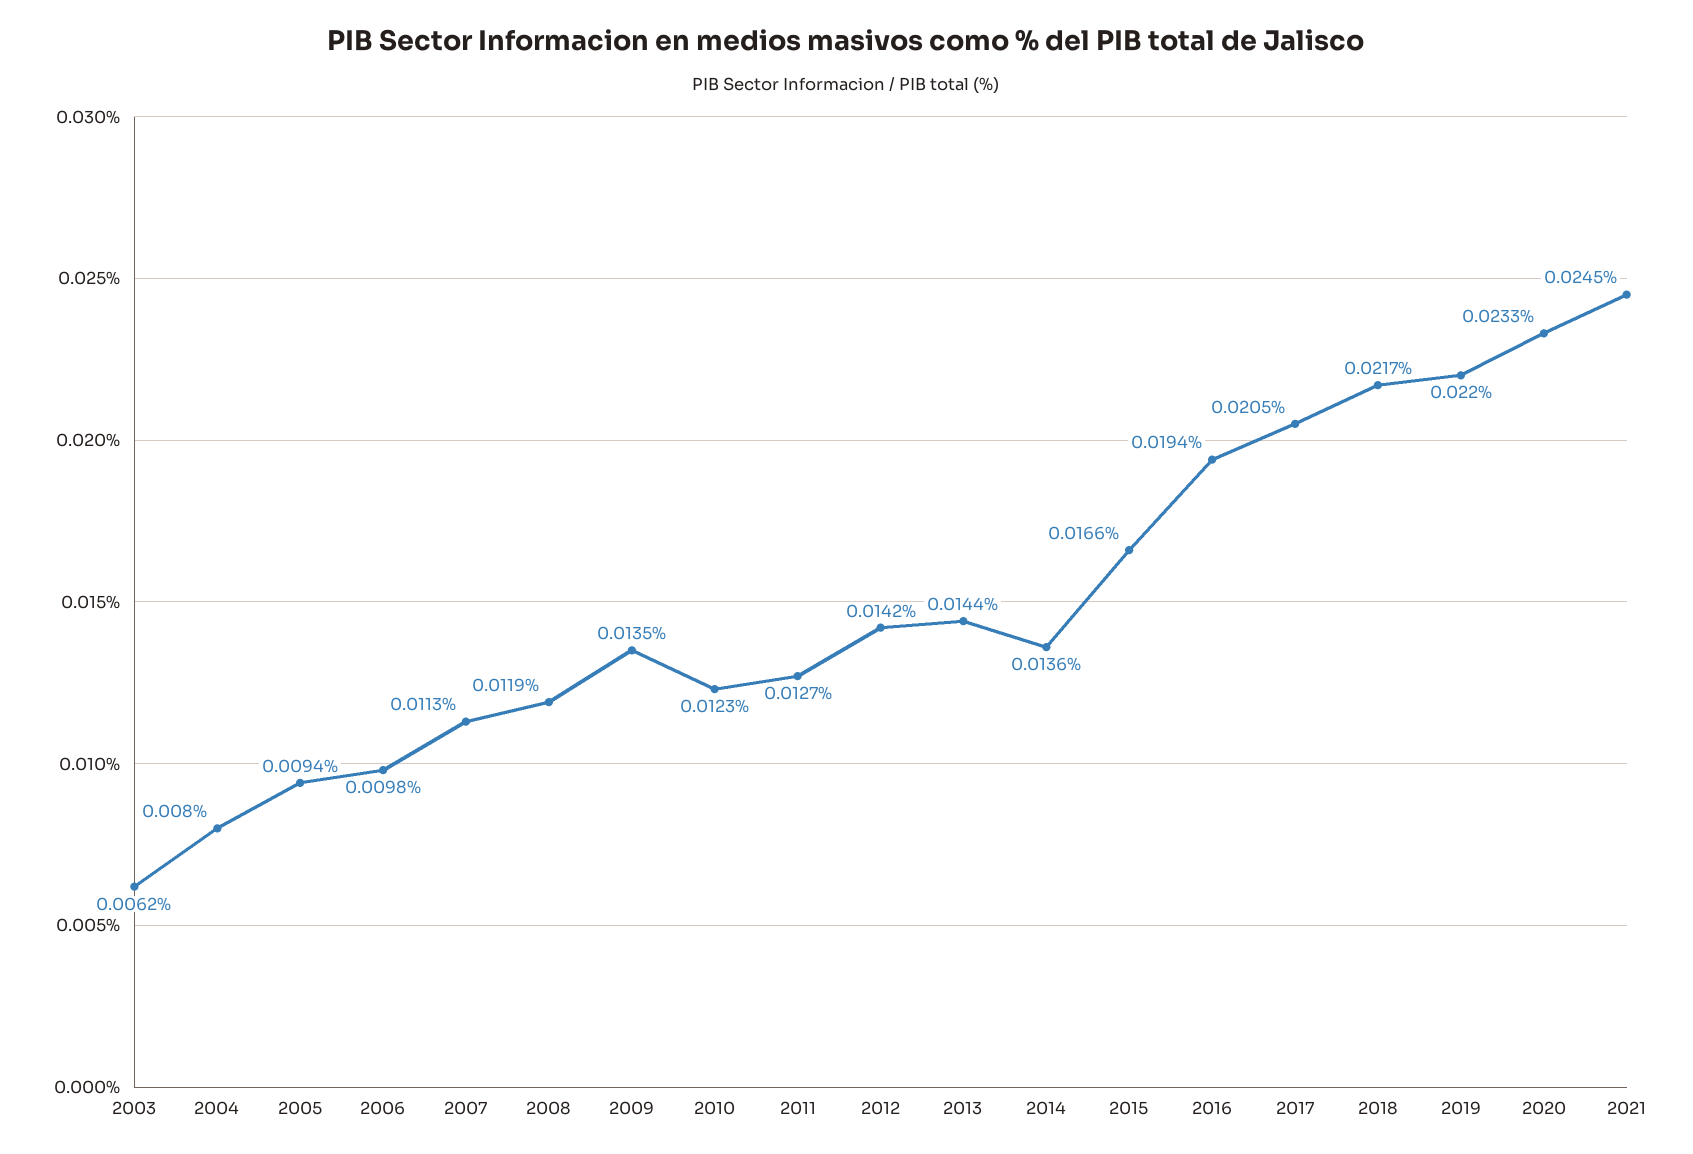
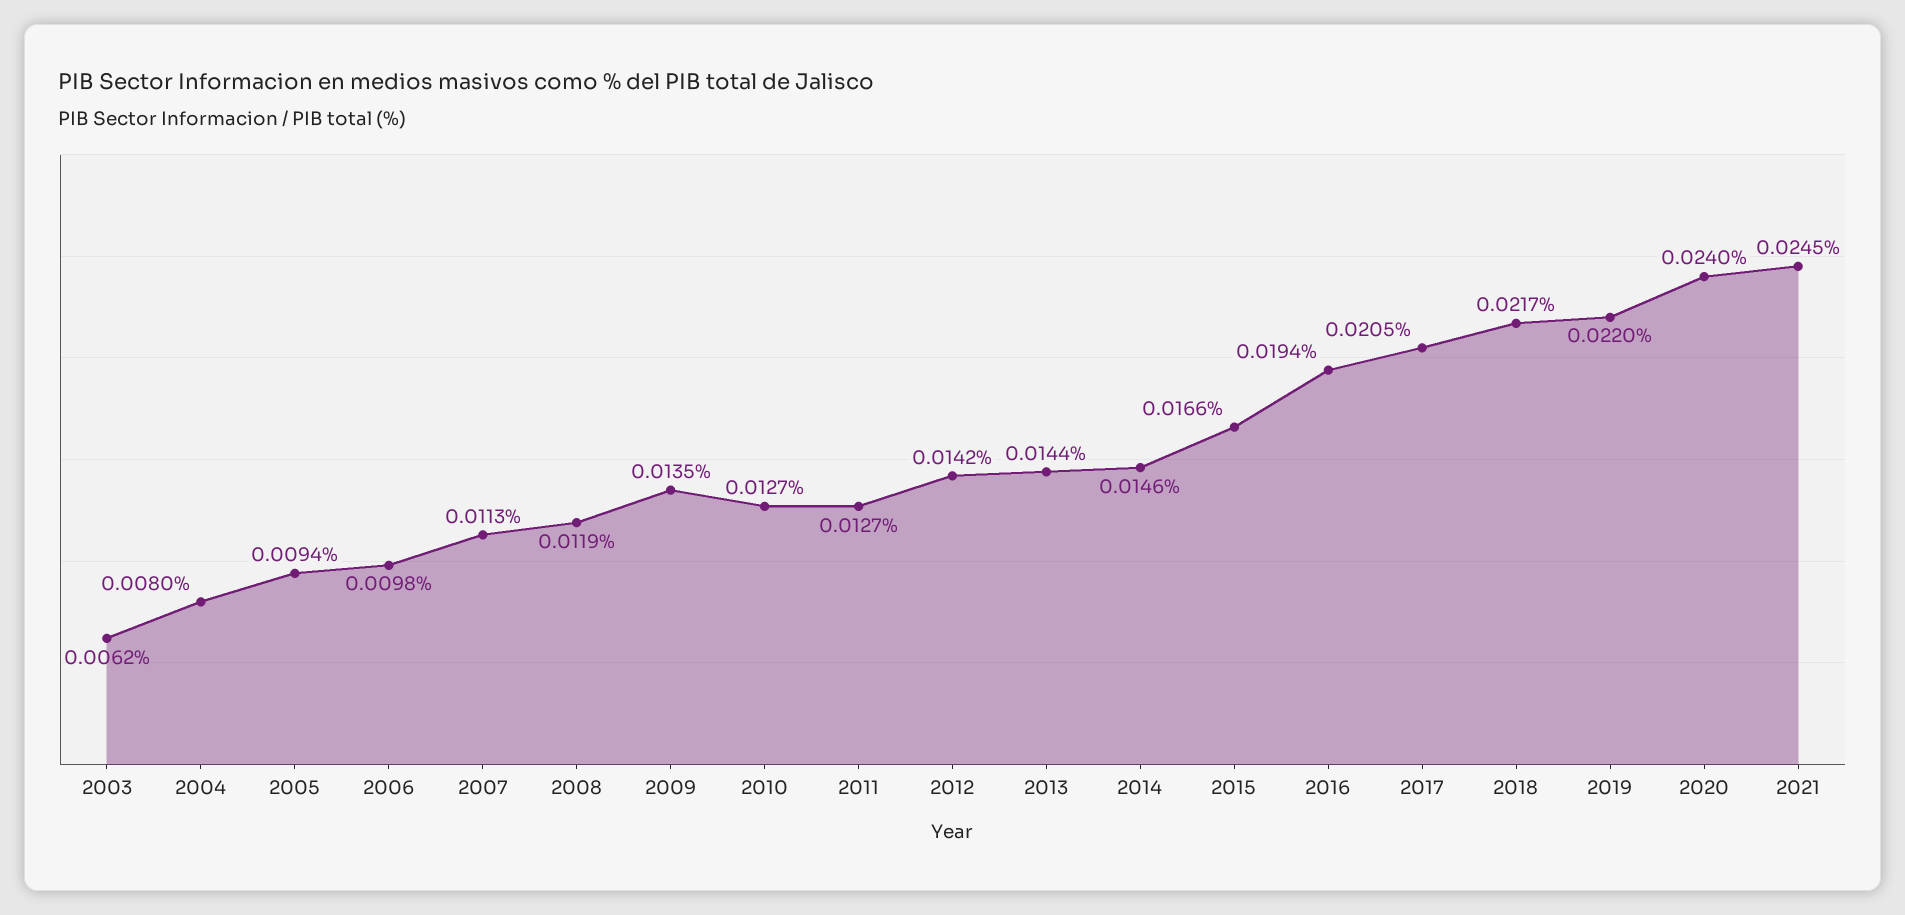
2010: 0.0123 -> 0.0127
2014: 0.0136 -> 0.0146
2020: 0.0233 -> 0.024

